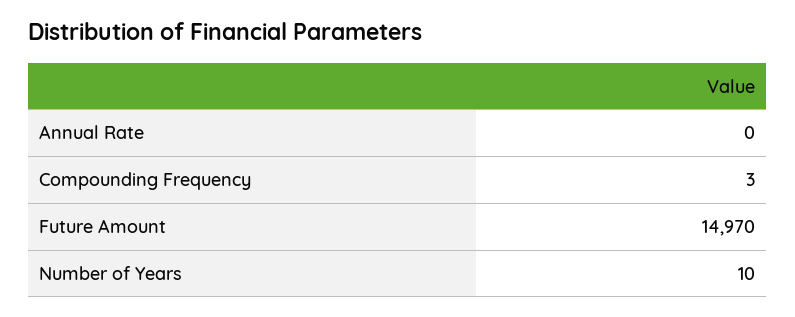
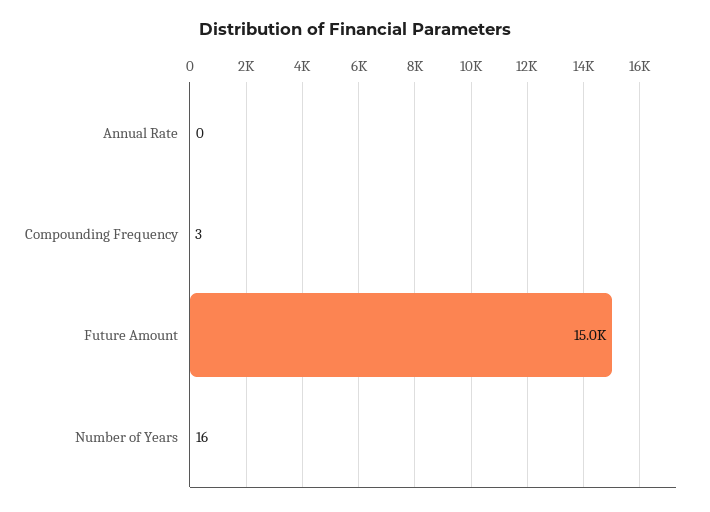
Number of Years: 10 -> 16

